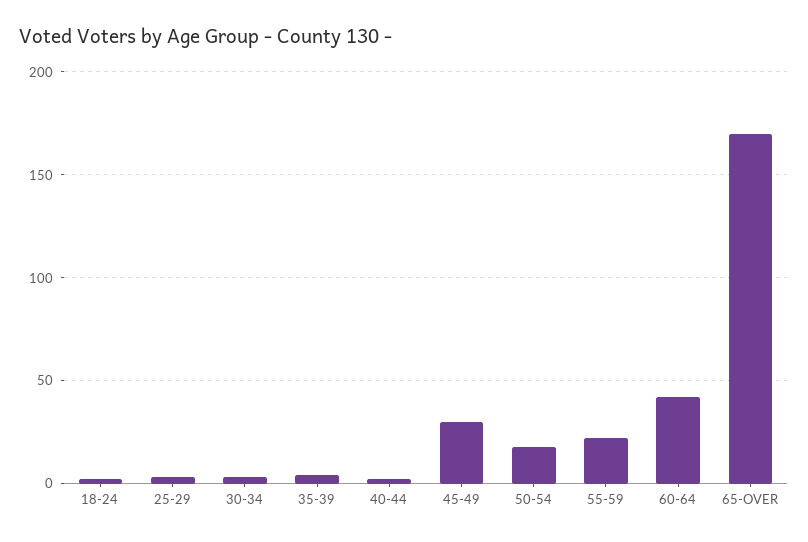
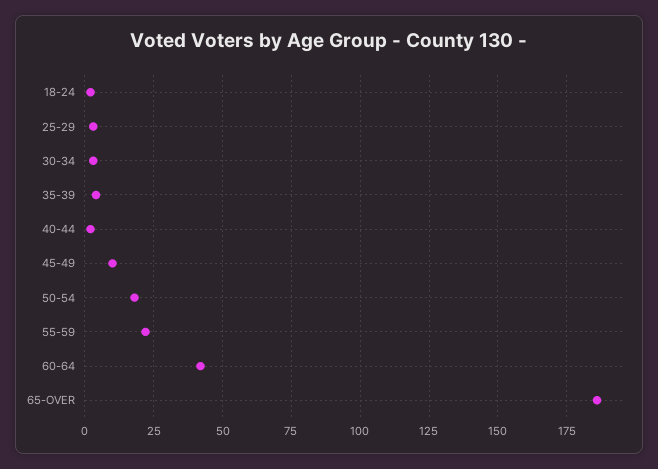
45-49: 30 -> 10
65-OVER: 170 -> 185

